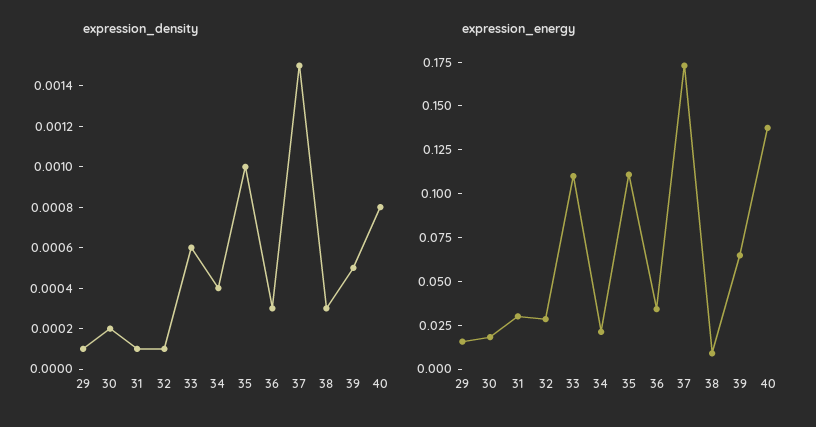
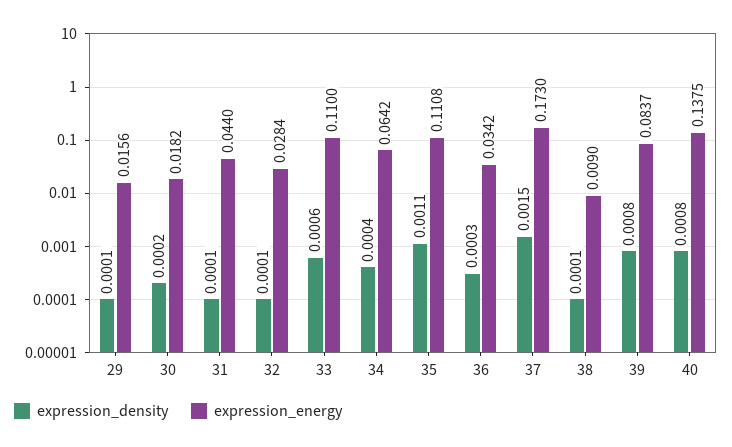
expression_density, 35: 0.001 -> 0.0011
expression_density, 38: 0.0003 -> 0.0001
expression_density, 39: 0.0005 -> 0.0008
expression_energy, 31: 0.03 -> 0.044
expression_energy, 34: 0.02 -> 0.0642
expression_energy, 39: 0.065 -> 0.0837

